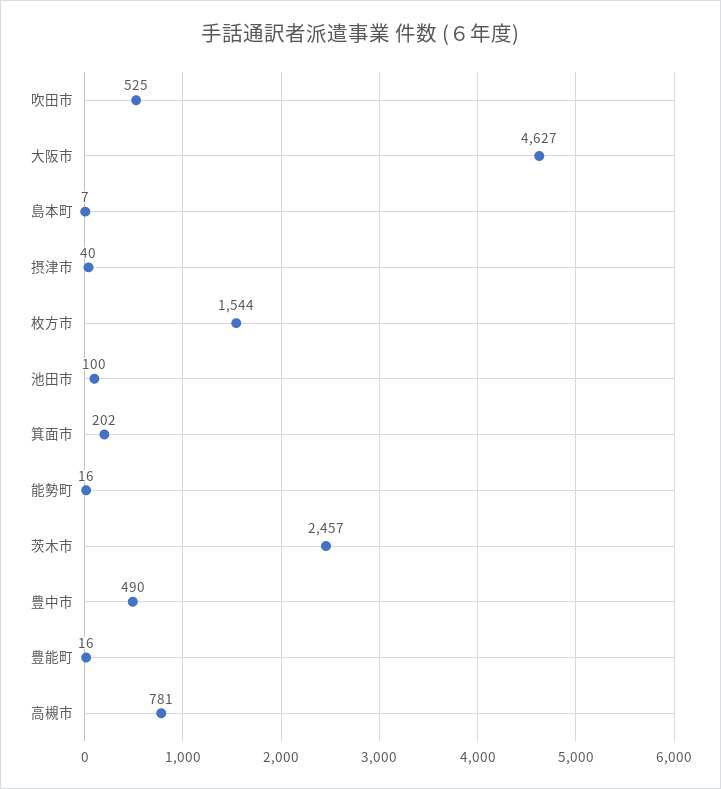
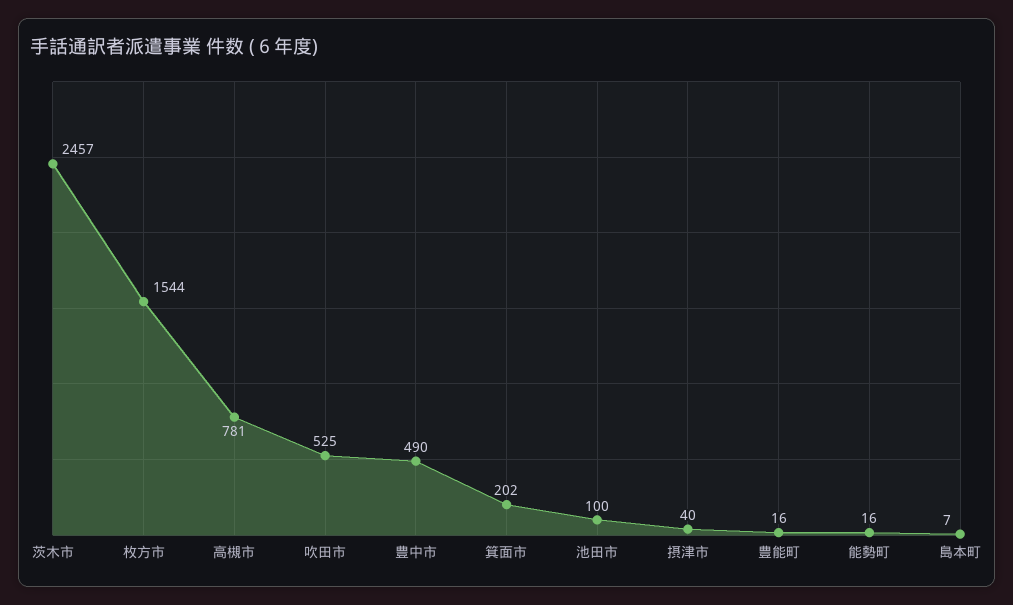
大阪市: 4627 -> none

